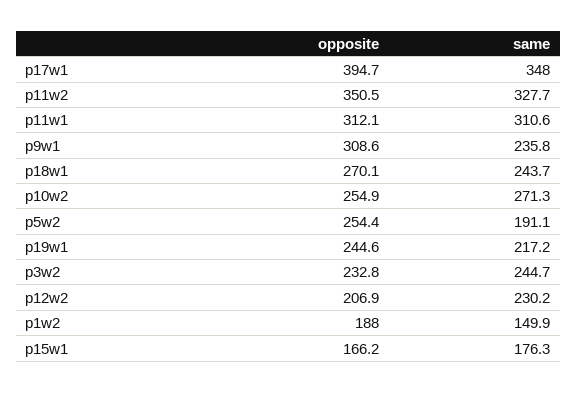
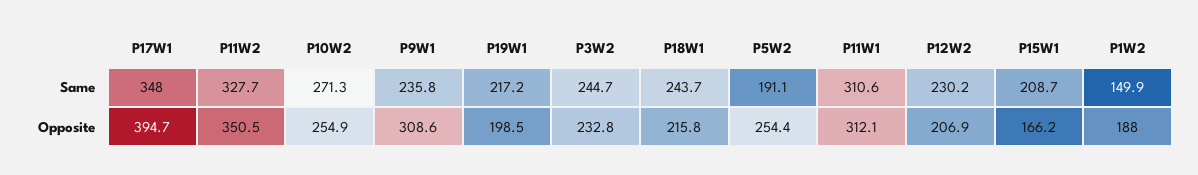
opposite, p18w1: 270.1 -> 215.8
opposite, p19w1: 244.6 -> 198.5
same, p15w1: 176.3 -> 208.7

